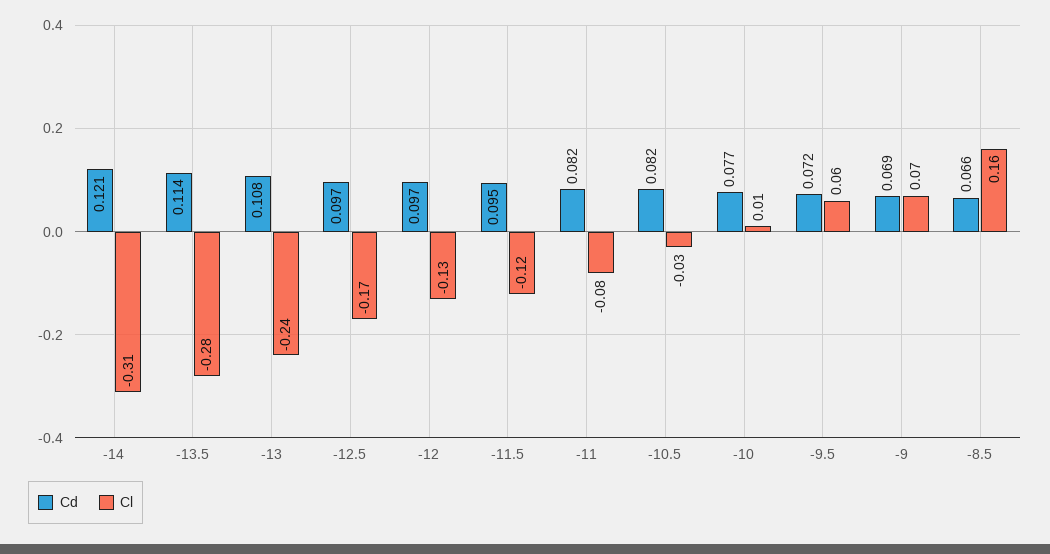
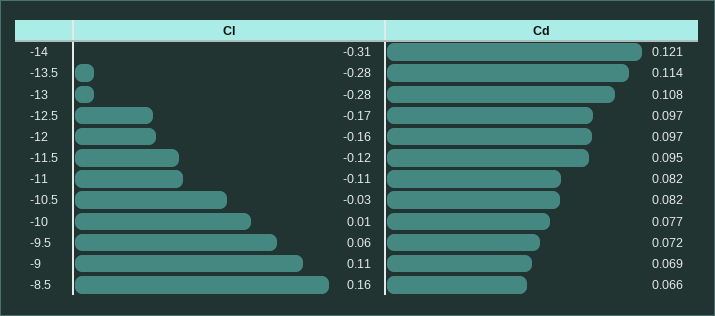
Cl, -13: -0.24 -> -0.28
Cl, -12: -0.13 -> -0.16
Cl, -11: -0.08 -> -0.11
Cl, -9: 0.07 -> 0.11

